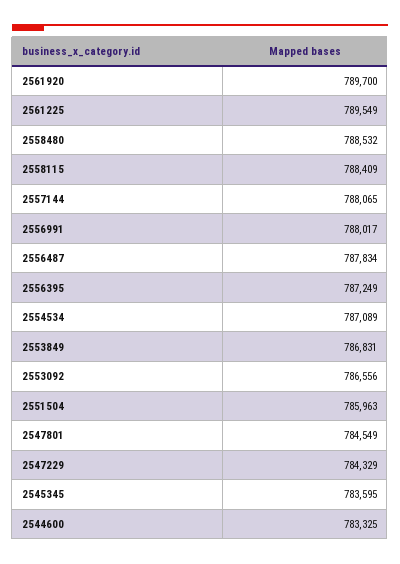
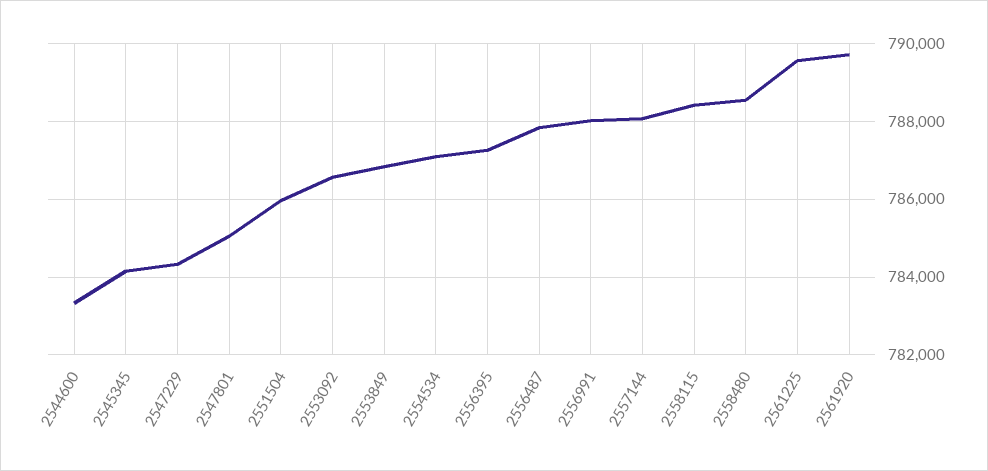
2547801: 784549 -> 785000
2545345: 783595 -> 784200

